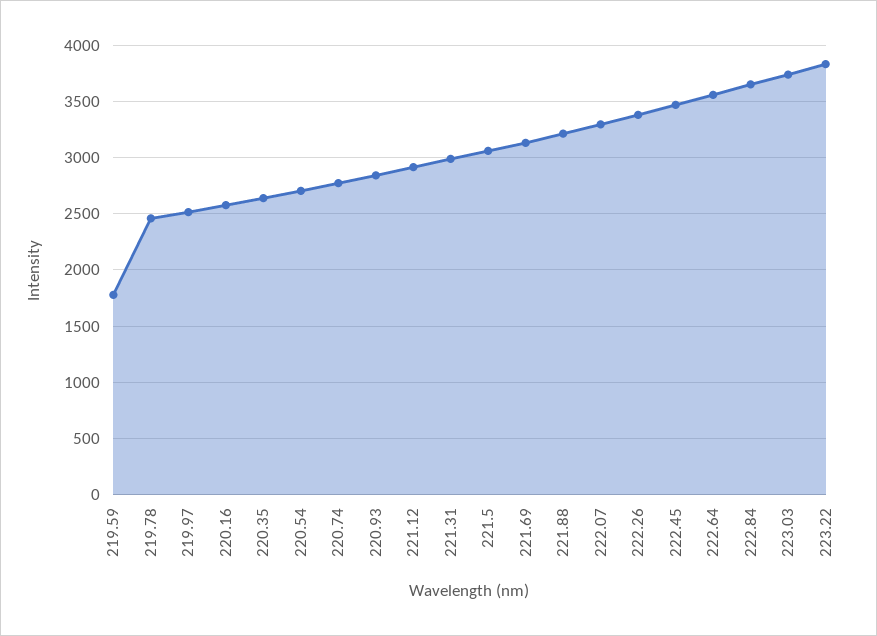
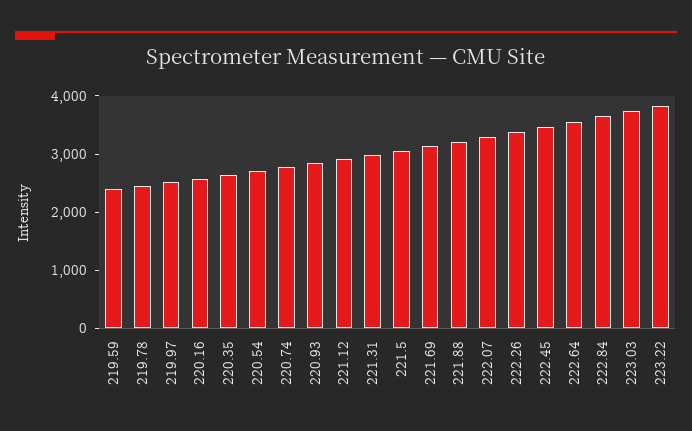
219.59: 1800 -> 2400

